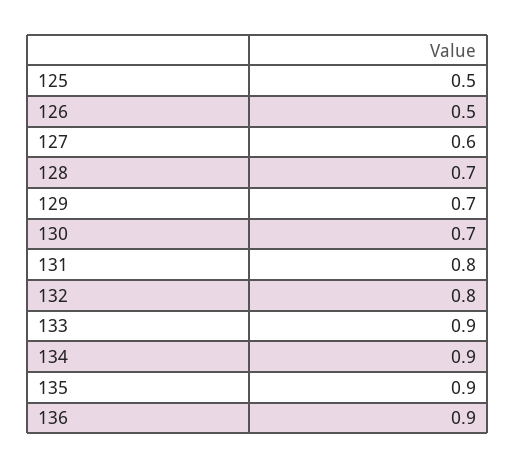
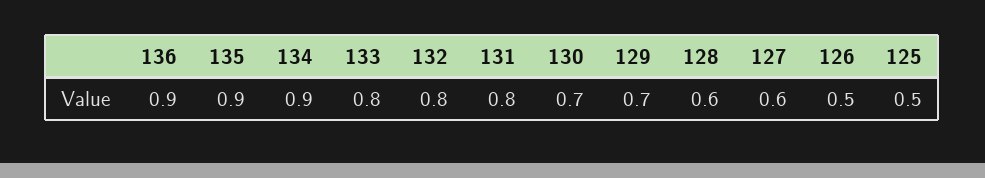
128: 0.7 -> 0.6
133: 0.9 -> 0.8

